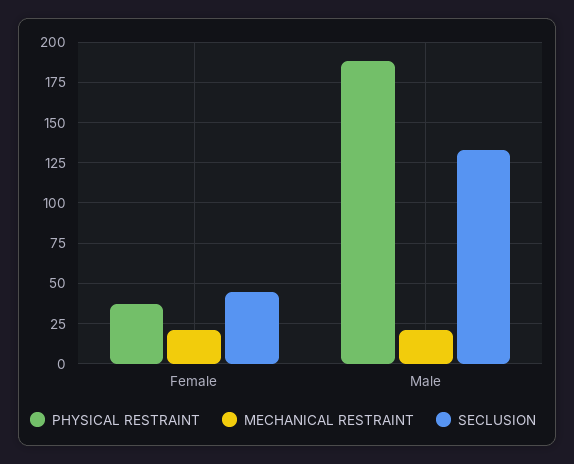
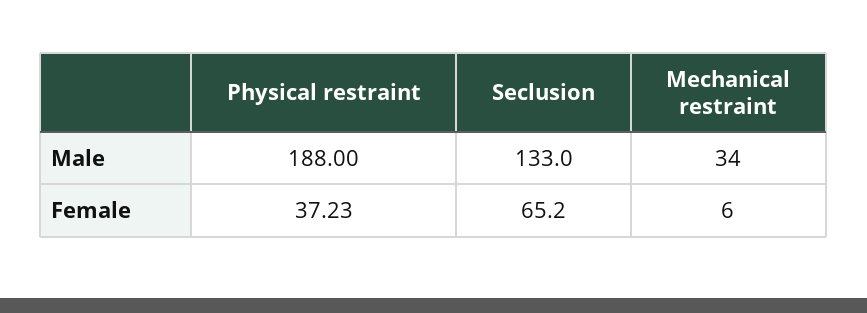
MECHANICAL RESTRAINT, Female: 20 -> 6
SECLUSION, Female: 45 -> 65.2
MECHANICAL RESTRAINT, Male: 20 -> 34

